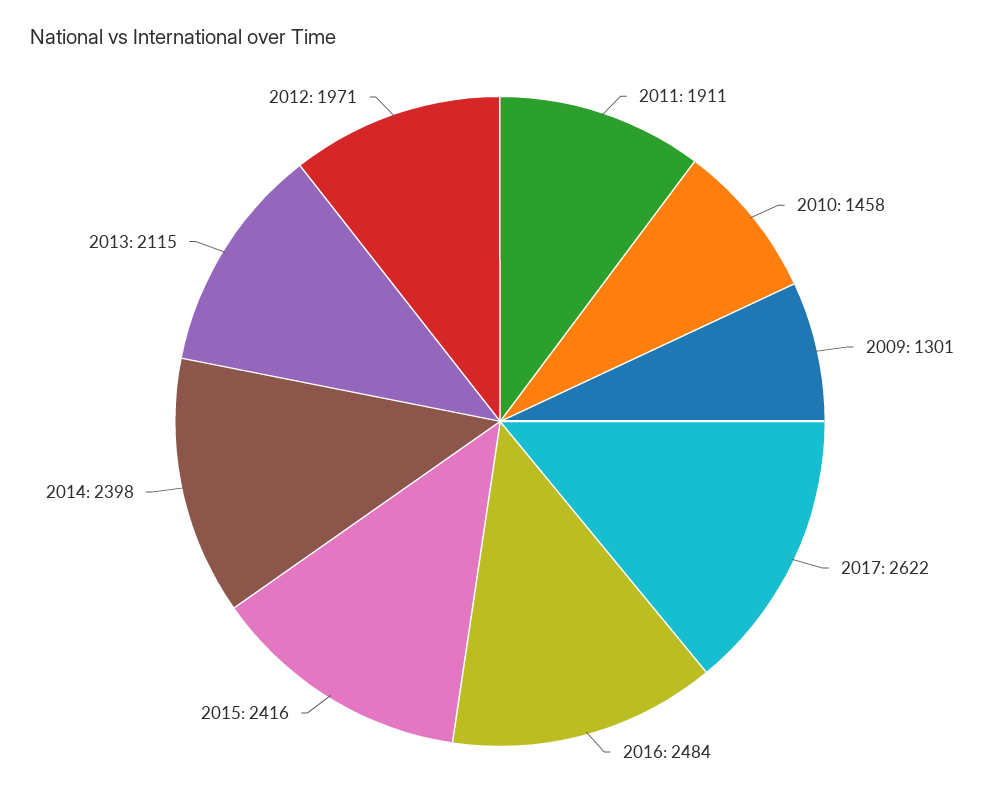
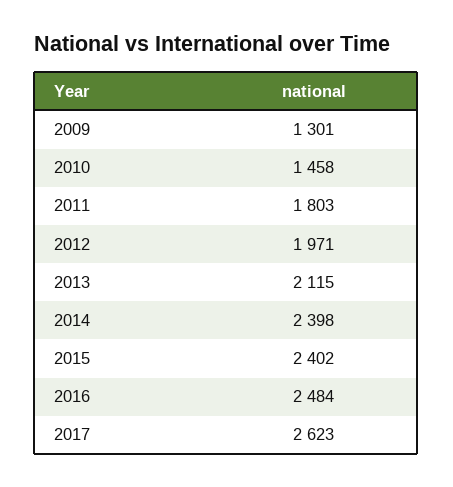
2011: 1911 -> 1803
2017: 2622 -> 2623
2015: 2416 -> 2402

